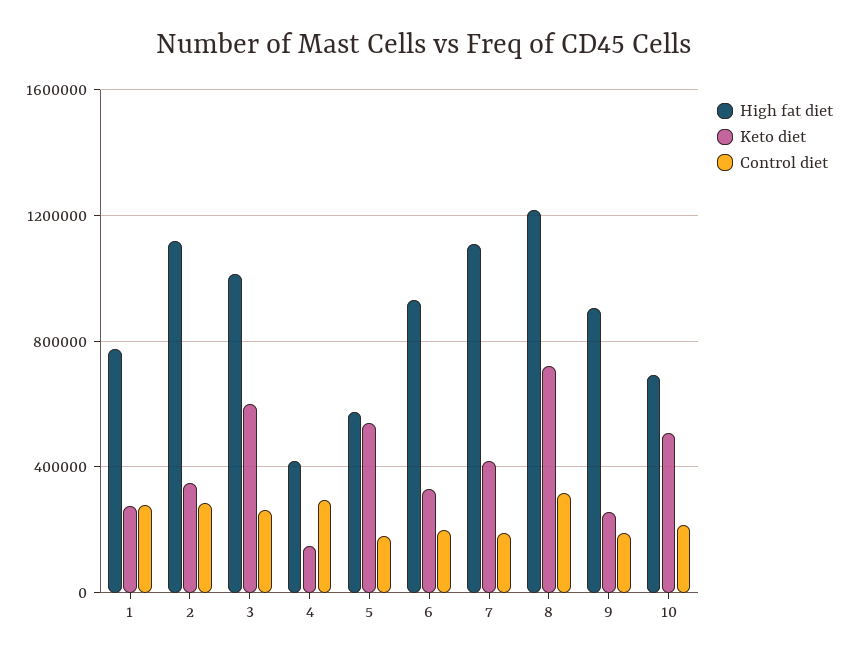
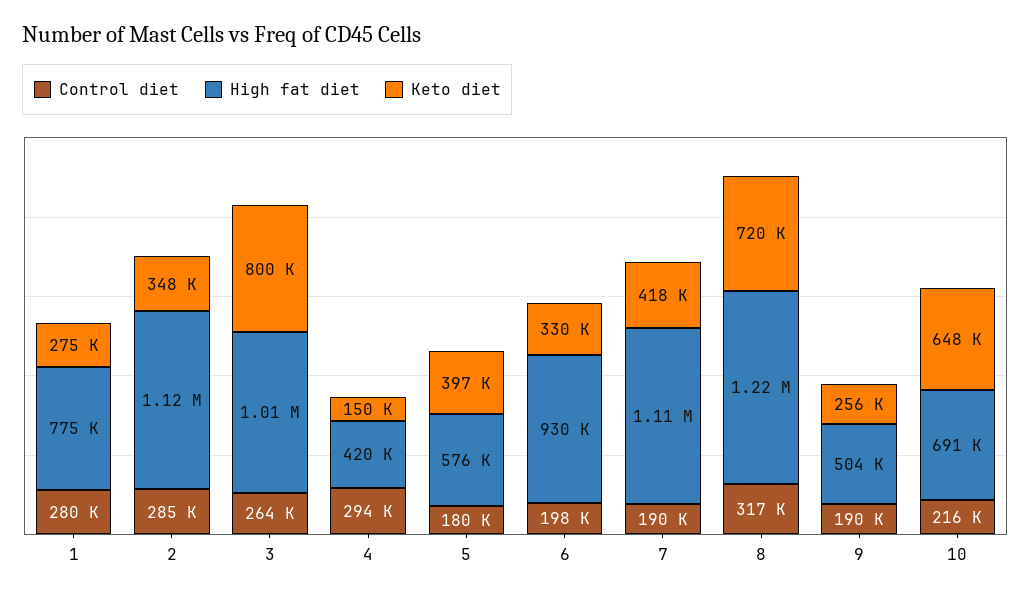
Keto diet, 3: 600000 -> 800000
Keto diet, 5: 550000 -> 397000
High fat diet, 9: 900000 -> 504000
Keto diet, 10: 500000 -> 648000

